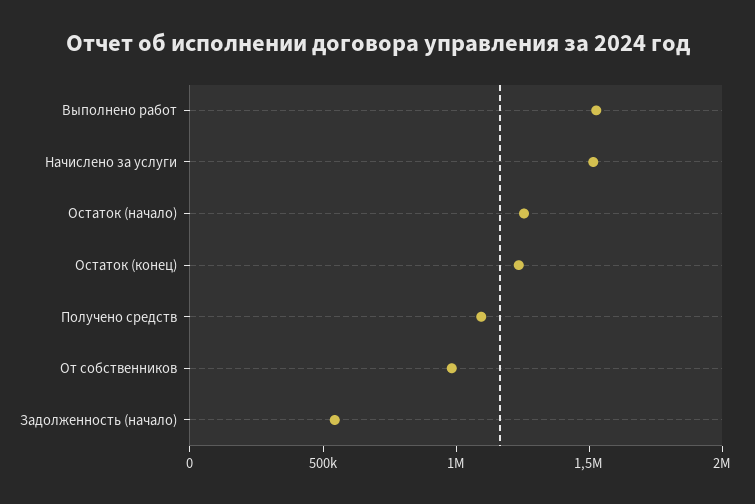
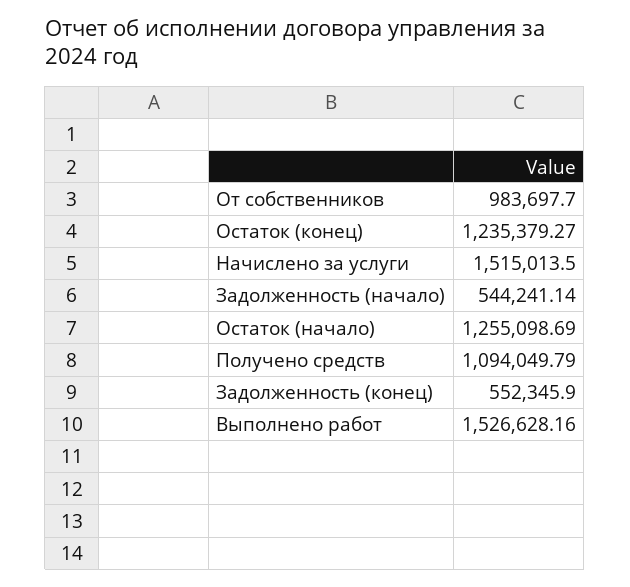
Задолженность (конец): none -> 552345.9

